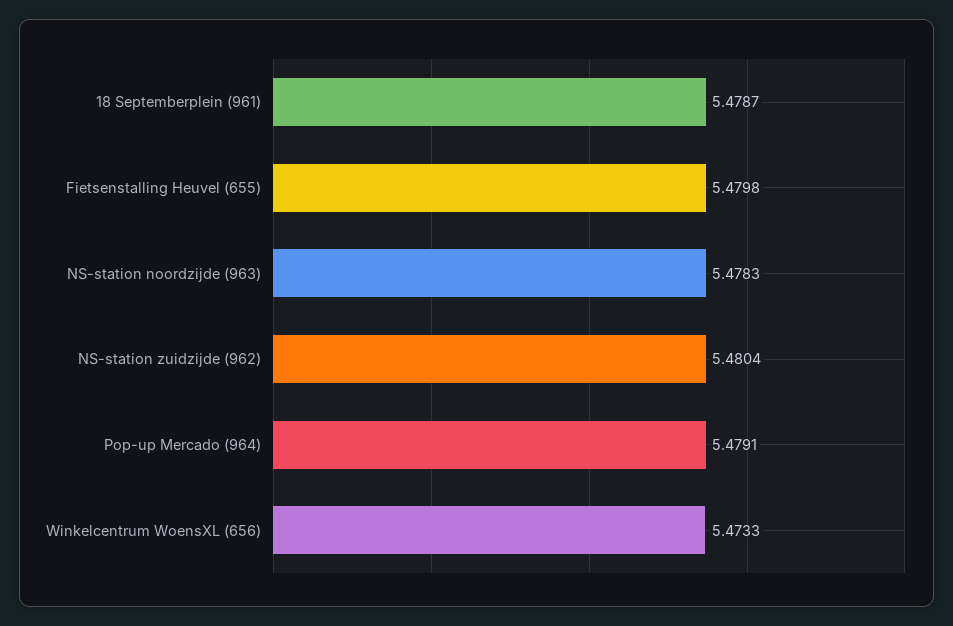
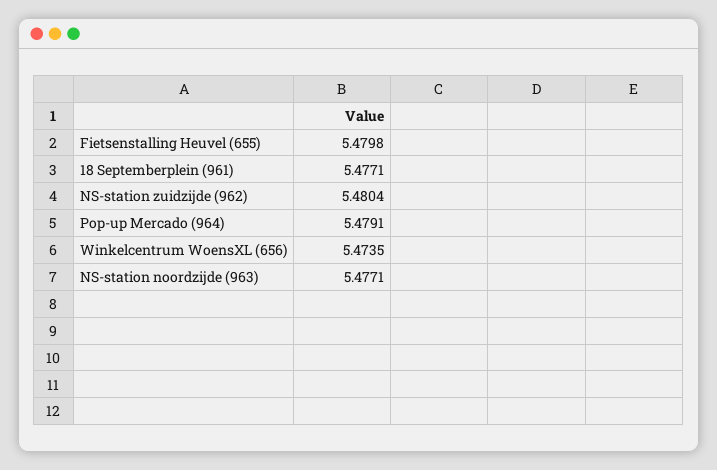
18 Septemberplein (961): 5.4787 -> 5.4771
NS-station noordzijde (963): 5.4783 -> 5.4771
Winkelcentrum WoensXL (656): 5.4733 -> 5.4735

